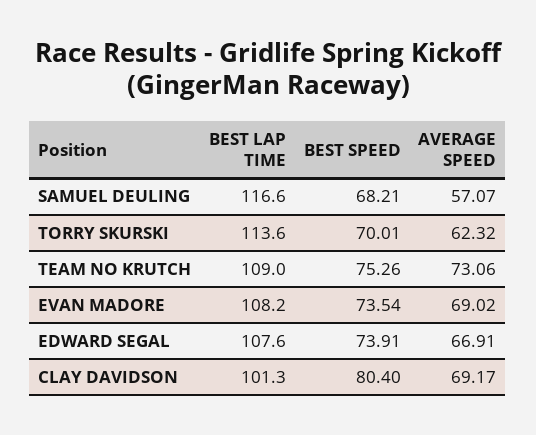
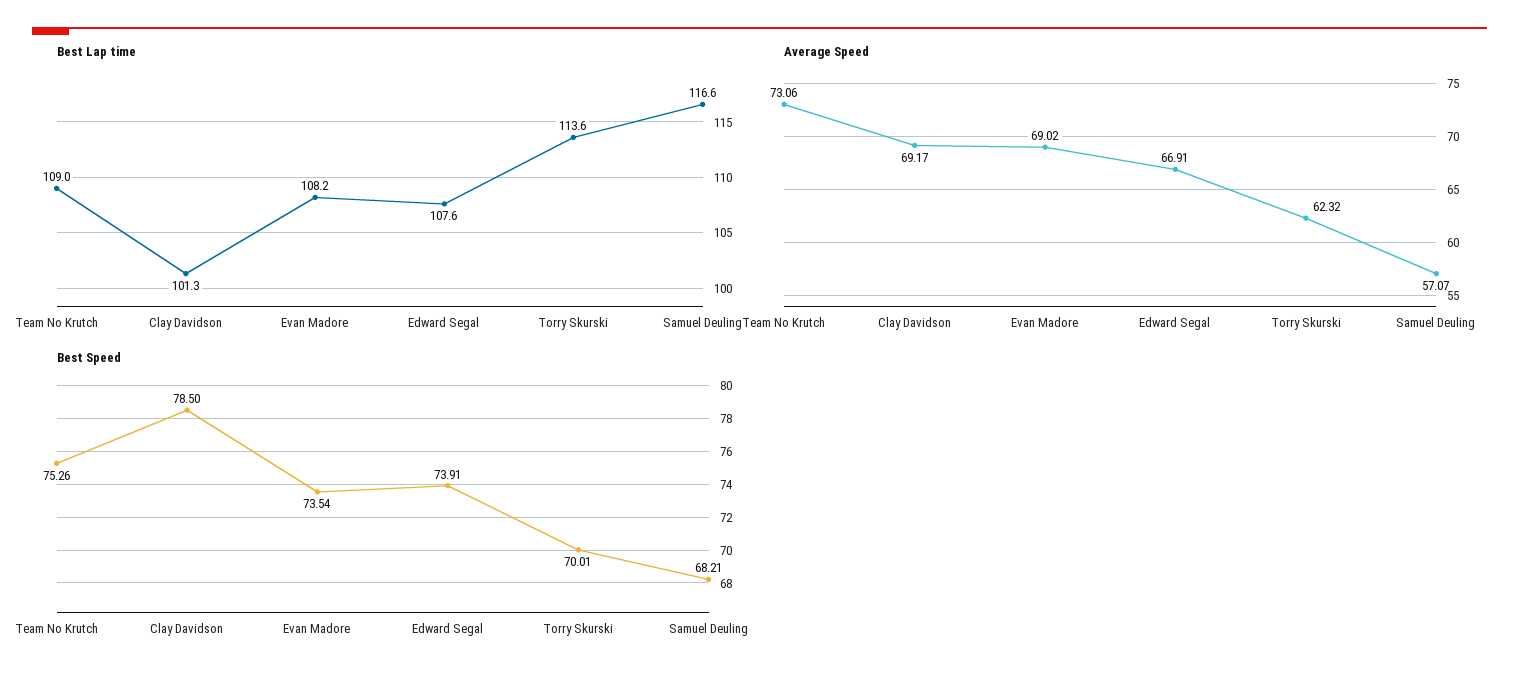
BEST SPEED, CLAY DAVIDSON: 80.4 -> 78.5

